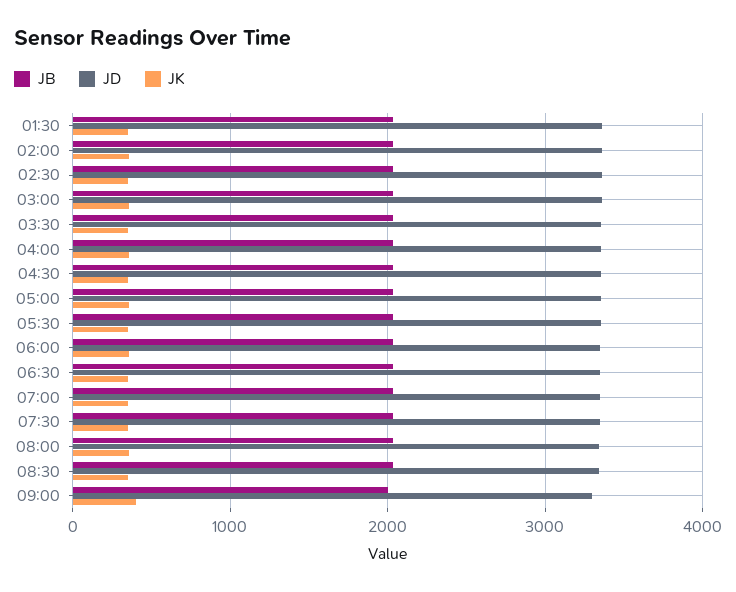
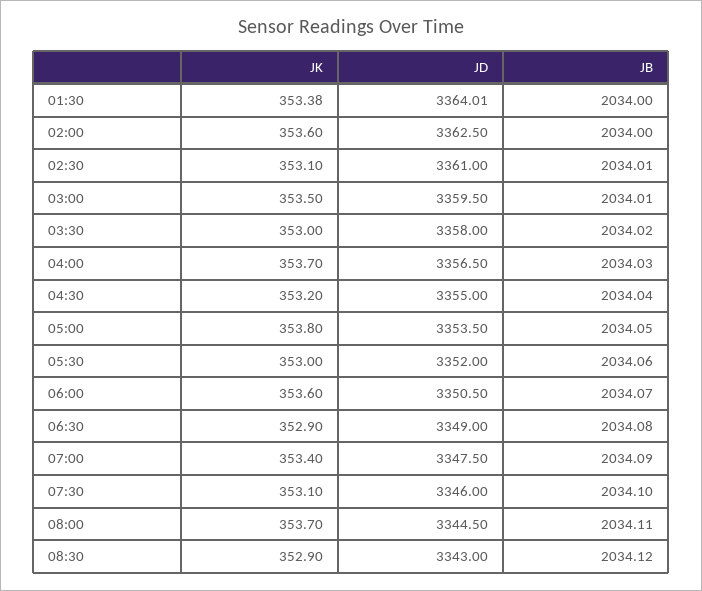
JB, 09:00: 2000 -> none
JD, 09:00: 3300 -> none
JK, 09:00: 400 -> none

